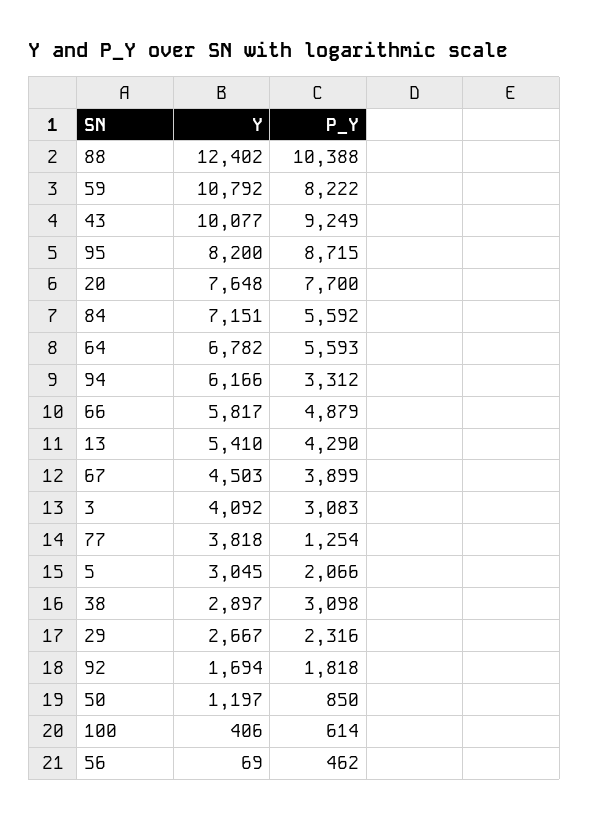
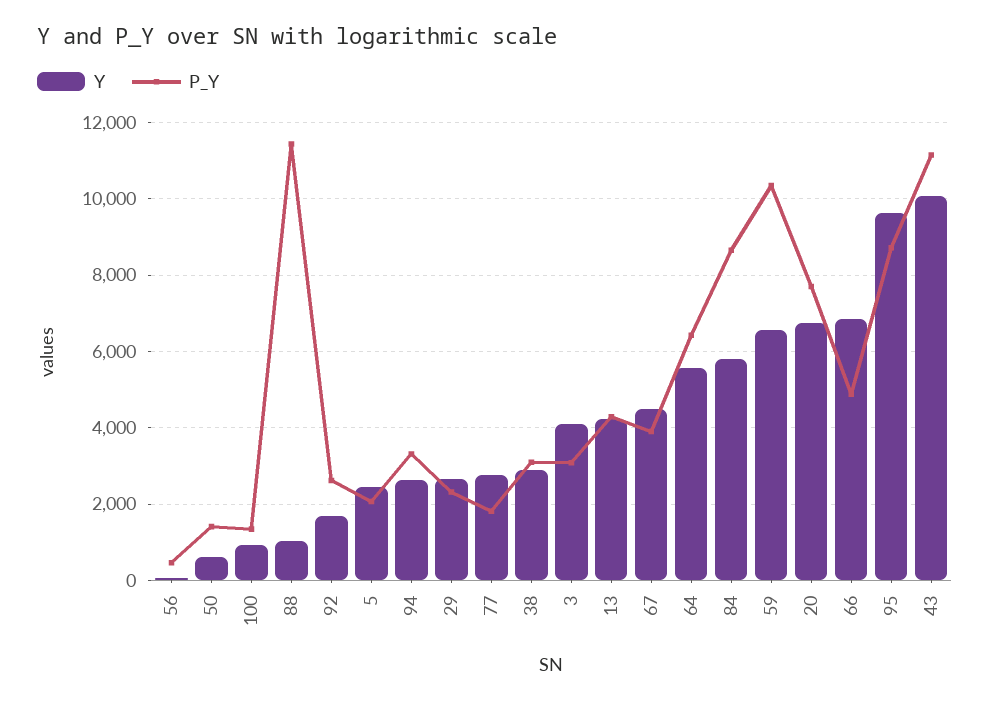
Y, 88: 12402 -> 1000
P_Y, 88: 10388 -> 11400
Y, 59: 10792 -> 6600
P_Y, 59: 8222 -> 10400
P_Y, 43: 9249 -> 11200
Y, 95: 8200 -> 9600
Y, 20: 7648 -> 6800
Y, 84: 7151 -> 5800
P_Y, 84: 5592 -> 8600
Y, 64: 6782 -> 5600
P_Y, 64: 5593 -> 6400
Y, 94: 6166 -> 2600
Y, 66: 5817 -> 6800
Y, 13: 5410 -> 4200
Y, 77: 3818 -> 2800
P_Y, 77: 1254 -> 1800
Y, 5: 3045 -> 2400
P_Y, 92: 1818 -> 2600
Y, 50: 1197 -> 600
P_Y, 50: 850 -> 1400
Y, 100: 406 -> 1000
P_Y, 100: 614 -> 1400

